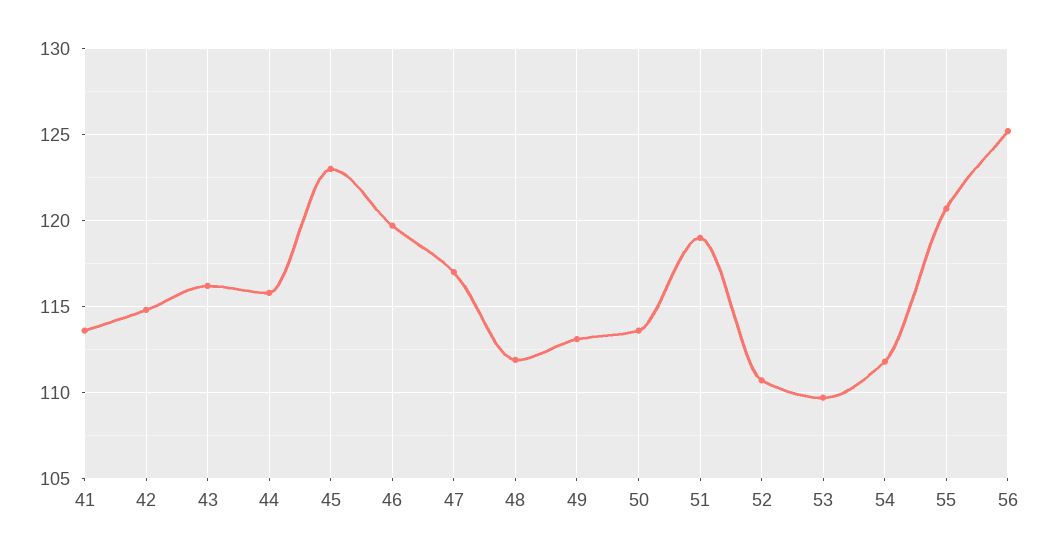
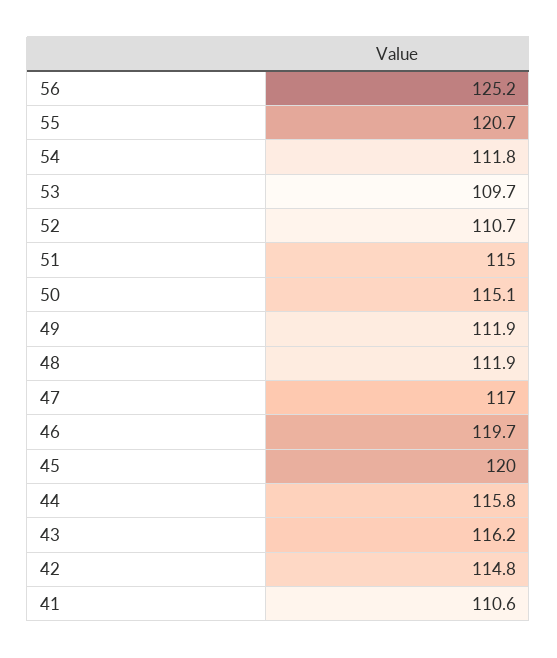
41: 113.5 -> 110.6
45: 123 -> 120
49: 113 -> 111.9
50: 113.5 -> 115.1
51: 119 -> 115

